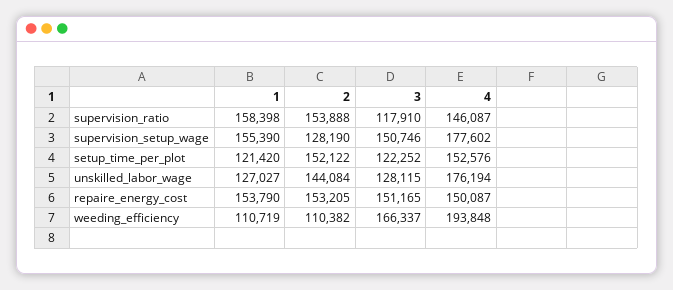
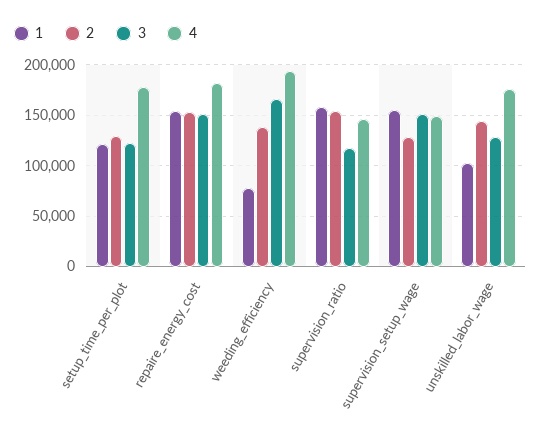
4, supervision_setup_wage: 177602 -> 150000
2, setup_time_per_plot: 152122 -> 130000
4, setup_time_per_plot: 152576 -> 180000
1, unskilled_labor_wage: 127027 -> 100000
4, repaire_energy_cost: 150087 -> 180000
1, weeding_efficiency: 110719 -> 80000
2, weeding_efficiency: 110382 -> 140000

